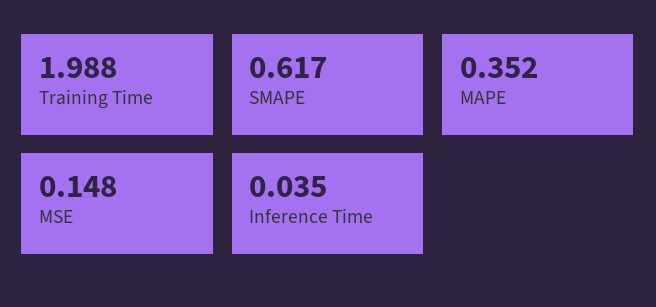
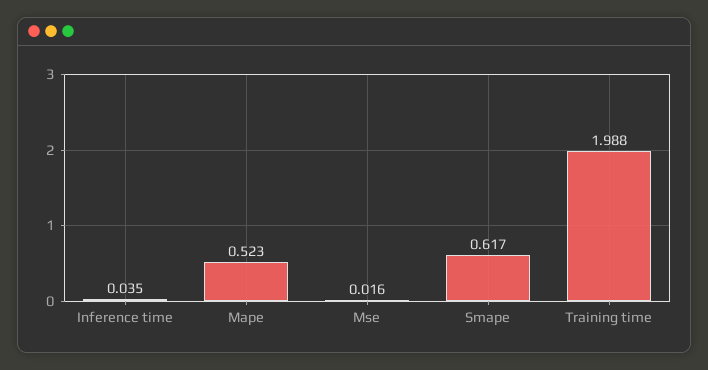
MAPE: 0.352 -> 0.523
MSE: 0.148 -> 0.016

